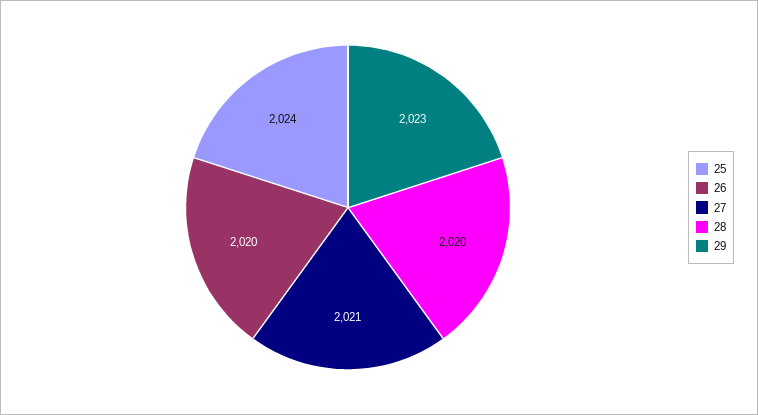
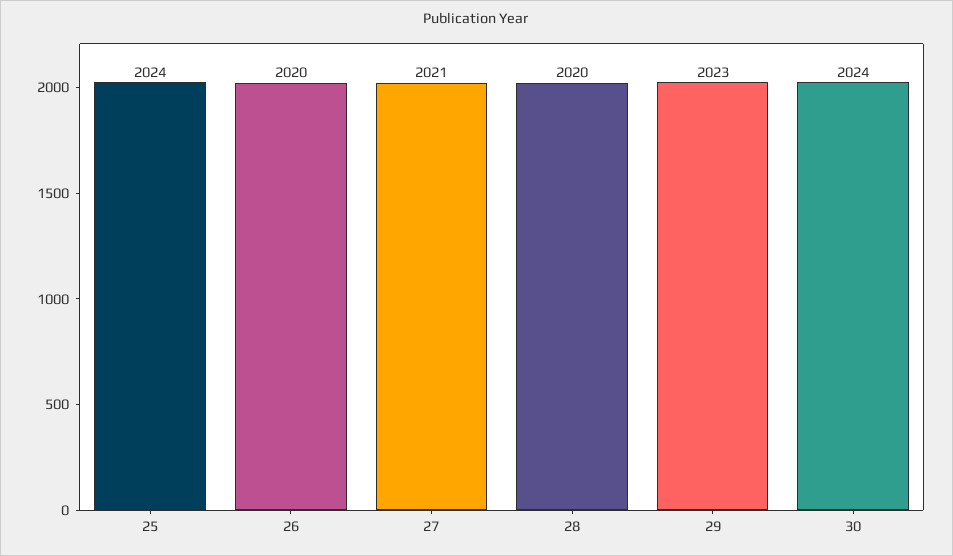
30: none -> 2024

